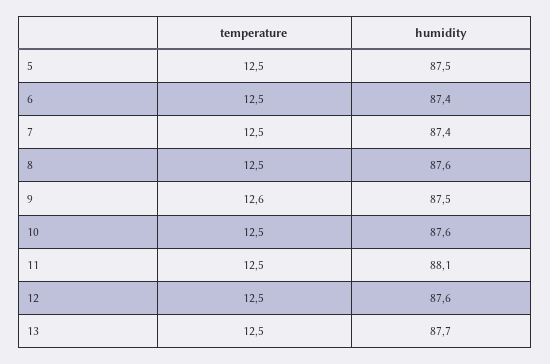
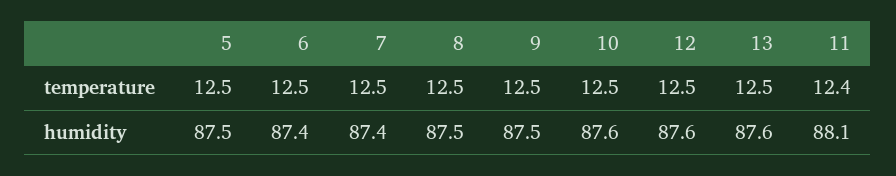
humidity, 8: 87.6 -> 87.5
temperature, 9: 12.6 -> 12.5
temperature, 11: 12.5 -> 12.4
humidity, 13: 87.7 -> 87.6

